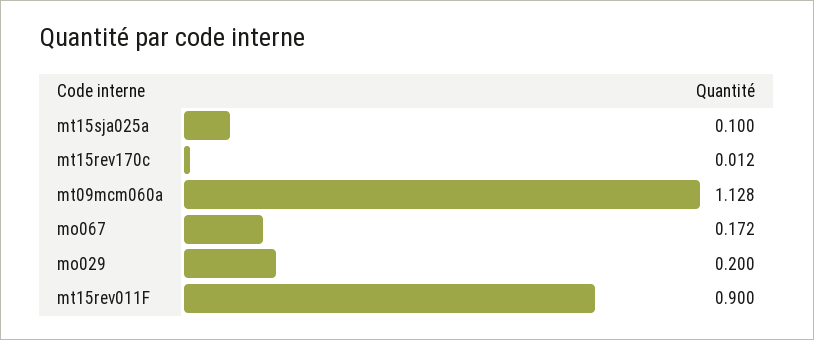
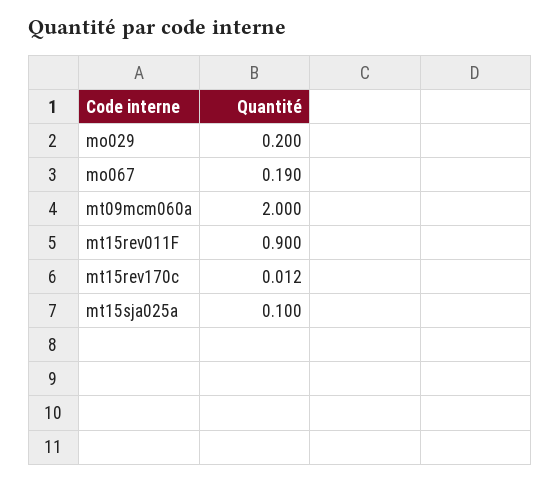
mt09mcm060a: 1.128 -> 2
mo067: 0.172 -> 0.19

